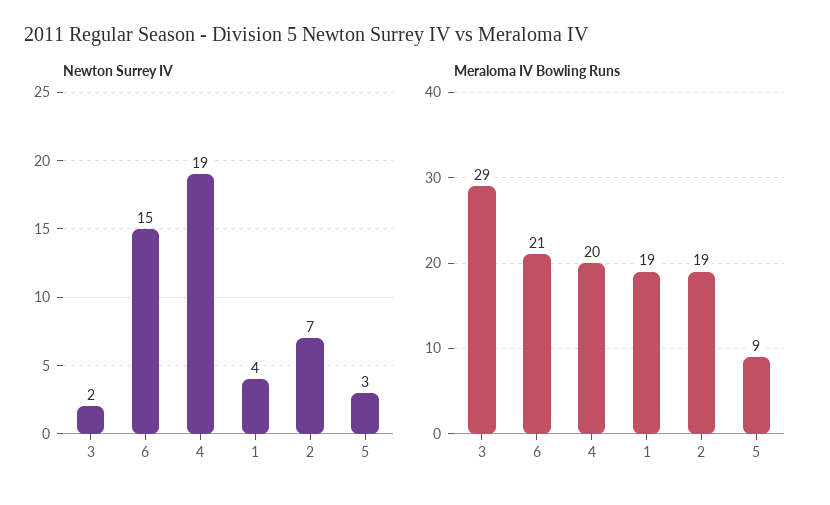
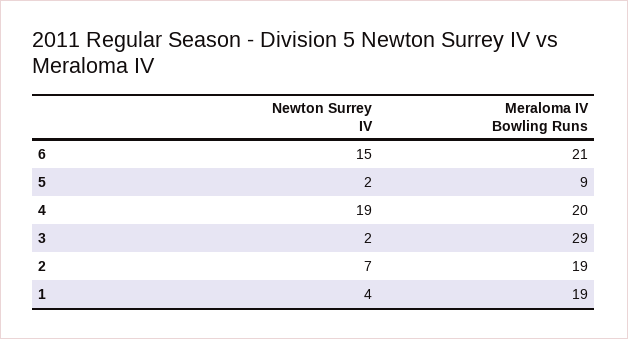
Newton Surrey IV, 5: 3 -> 2

